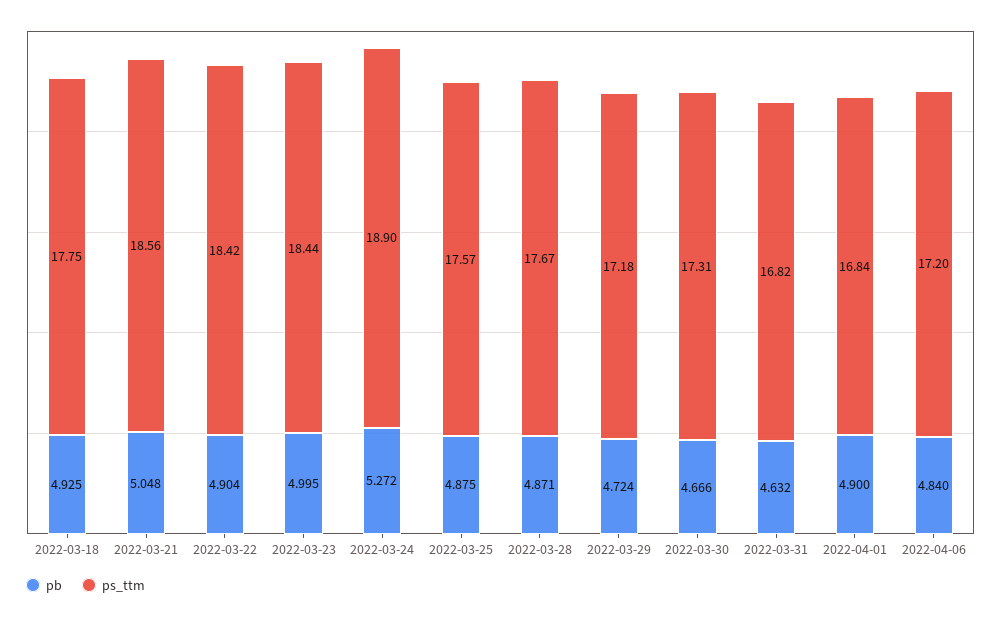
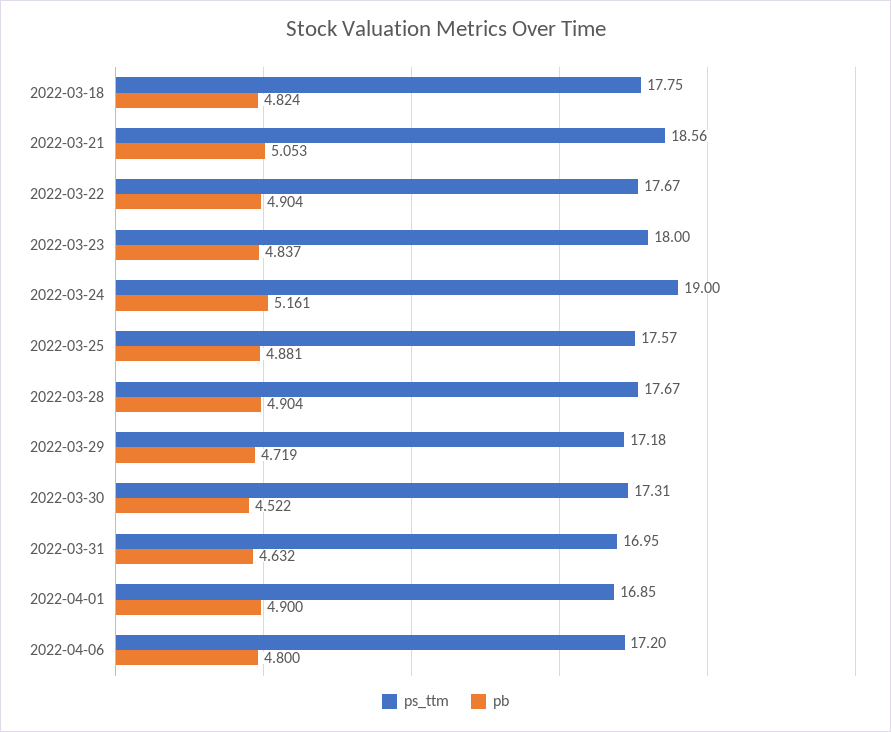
pb, 2022-03-18: 4.925 -> 4.824
pb, 2022-03-21: 5.048 -> 5.053
ps_ttm, 2022-03-22: 18.42 -> 17.67
pb, 2022-03-23: 4.995 -> 4.837
ps_ttm, 2022-03-23: 18.44 -> 18
pb, 2022-03-24: 5.272 -> 5.161
ps_ttm, 2022-03-24: 18.9 -> 19
pb, 2022-03-25: 4.875 -> 4.881
pb, 2022-03-28: 4.871 -> 4.904
pb, 2022-03-29: 4.724 -> 4.719
pb, 2022-03-30: 4.666 -> 4.522
ps_ttm, 2022-03-31: 16.82 -> 16.95
ps_ttm, 2022-04-01: 16.84 -> 16.85
pb, 2022-04-06: 4.84 -> 4.8

